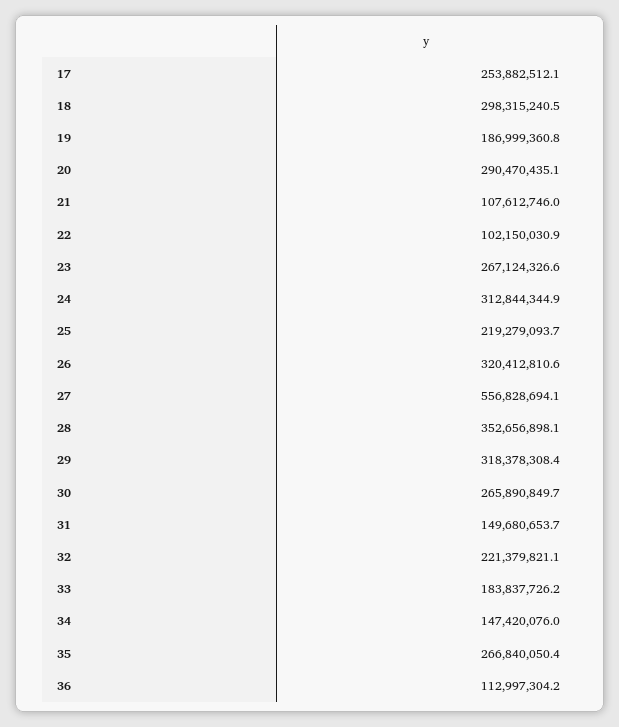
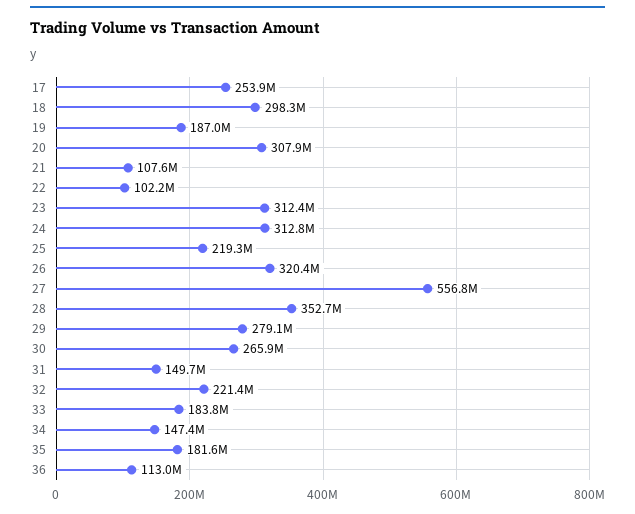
20: 290470435.1 -> 307900000
23: 267124326.6 -> 312400000
29: 318378308.4 -> 279100000
35: 266840050.4 -> 181600000

